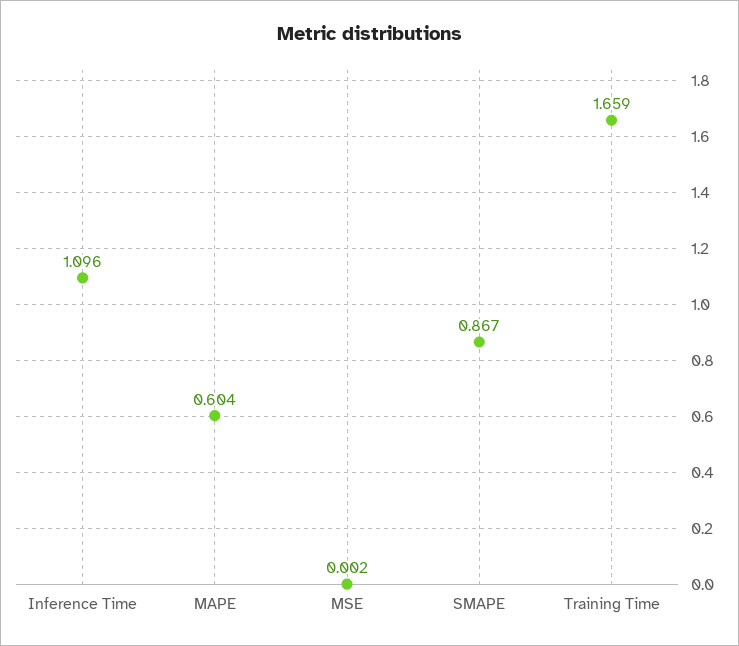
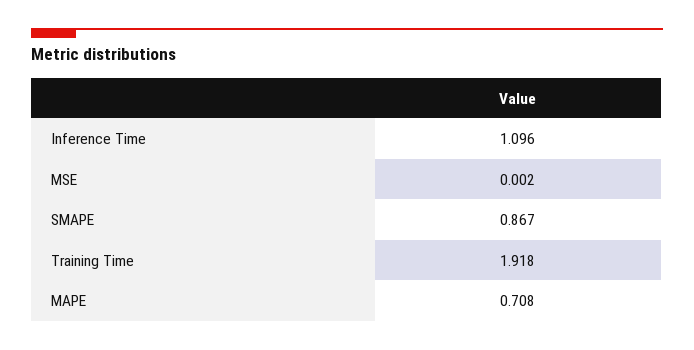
MAPE: 0.604 -> 0.708
Training Time: 1.659 -> 1.918

